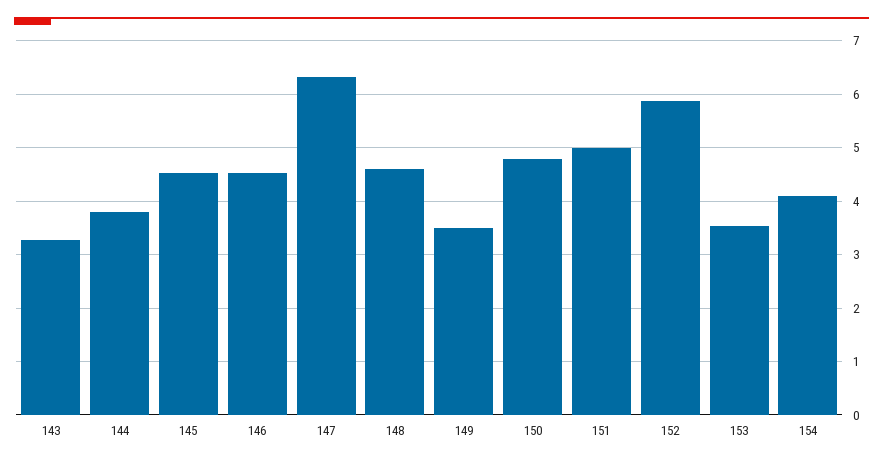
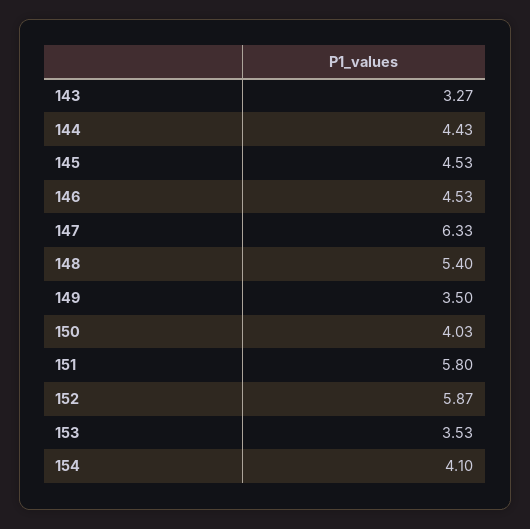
144: 3.8 -> 4.43
148: 4.6 -> 5.4
150: 4.8 -> 4.03
151: 5 -> 5.8

